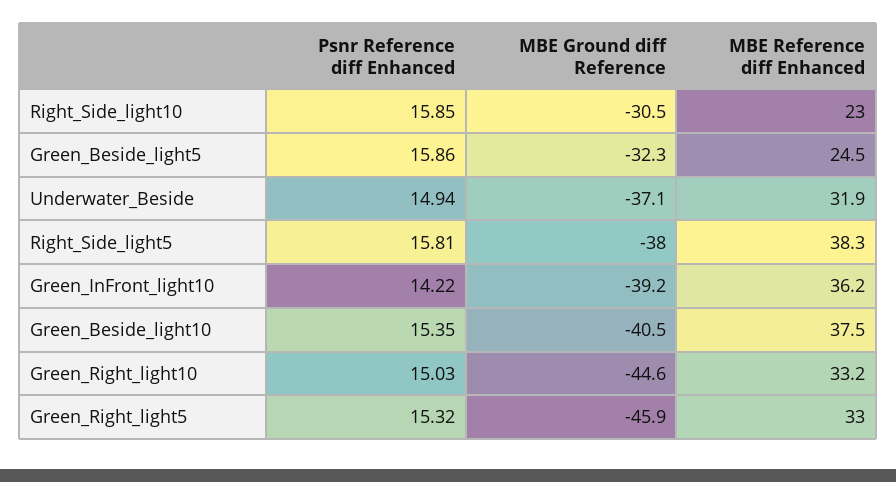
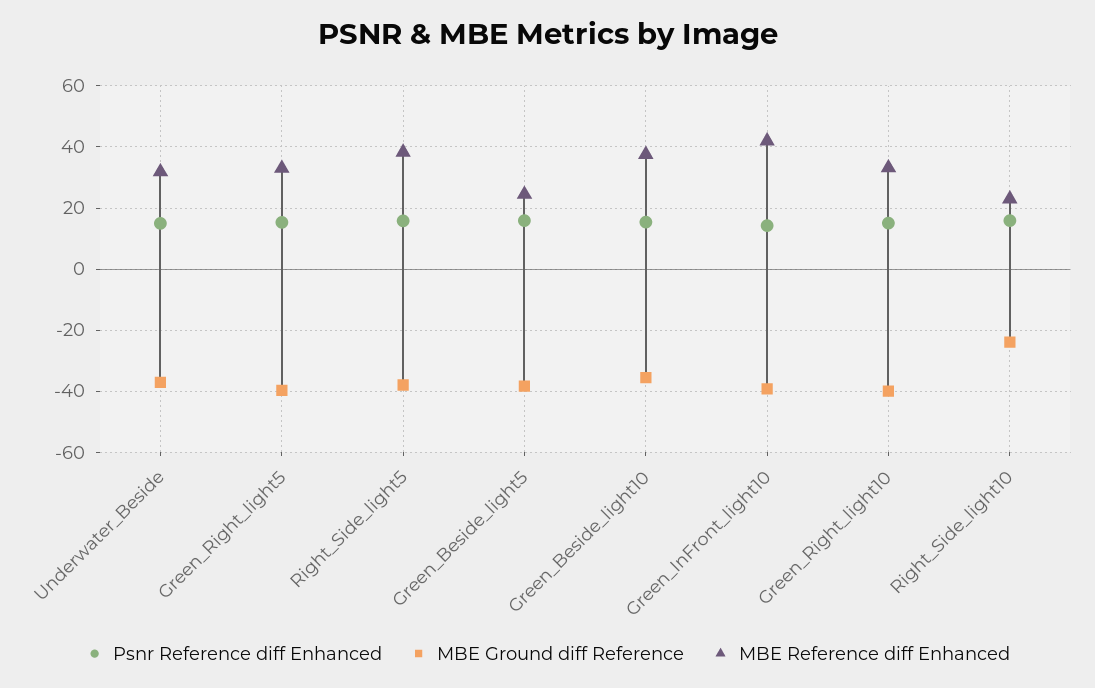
MBE Ground diff Reference, Right_Side_light10: -30.5 -> -24
MBE Ground diff Reference, Green_Beside_light5: -32.3 -> -38
MBE Reference diff Enhanced, Green_InFront_light10: 36.2 -> 42
MBE Ground diff Reference, Green_Beside_light10: -40.5 -> -36
MBE Ground diff Reference, Green_Right_light10: -44.6 -> -40
MBE Ground diff Reference, Green_Right_light5: -45.9 -> -40

